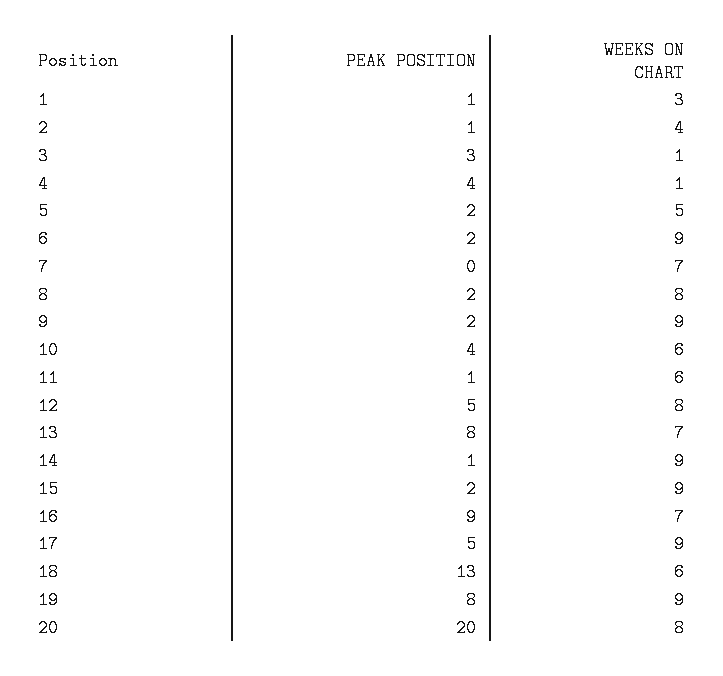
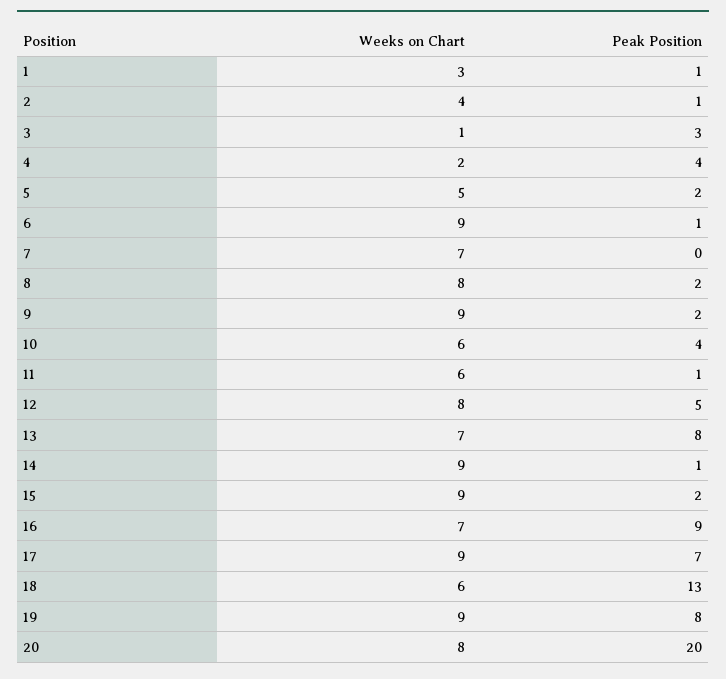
WEEKS ON CHART, 4: 1 -> 2
PEAK POSITION, 6: 2 -> 1
PEAK POSITION, 17: 5 -> 7

